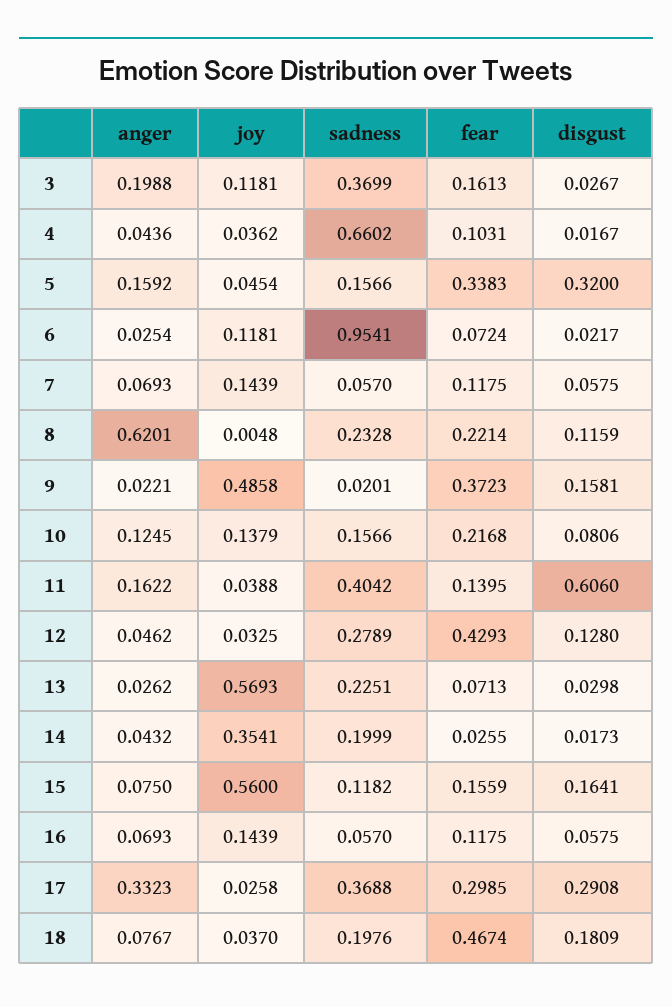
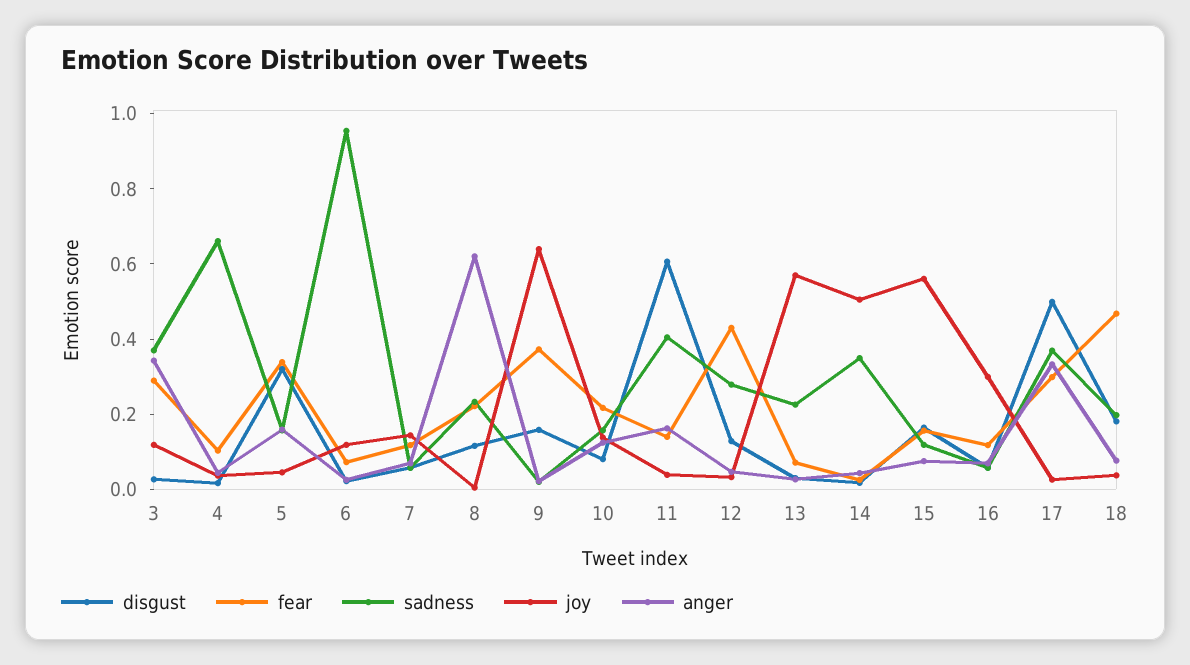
anger, 3: 0.1988 -> 0.35
fear, 3: 0.1613 -> 0.3
joy, 9: 0.4858 -> 0.65
joy, 14: 0.3541 -> 0.5
sadness, 14: 0.1999 -> 0.35
joy, 16: 0.1439 -> 0.3
disgust, 17: 0.2908 -> 0.5

